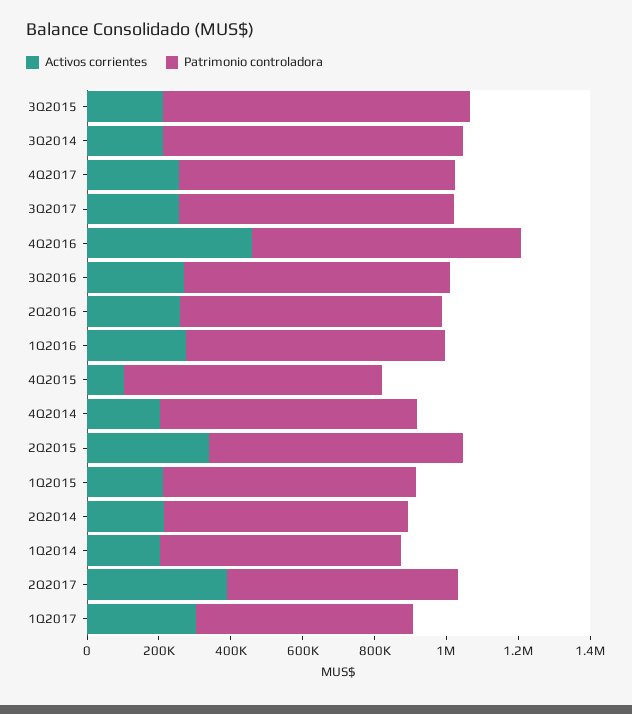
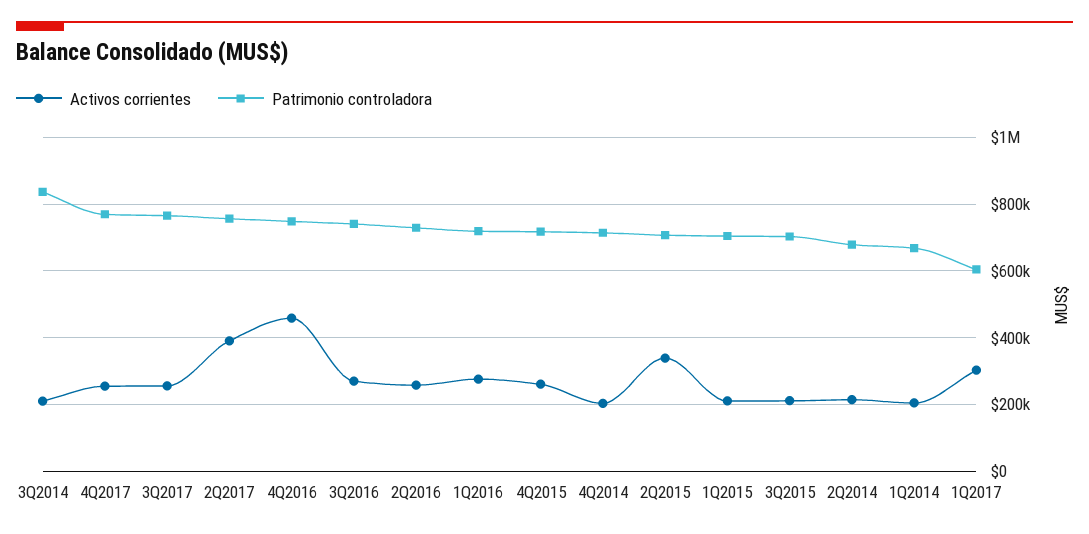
Patrimonio controladora, 3Q2015: 850000 -> 700000
Activos corrientes, 4Q2015: 100000 -> 260000
Patrimonio controladora, 2Q2017: 650000 -> 760000

